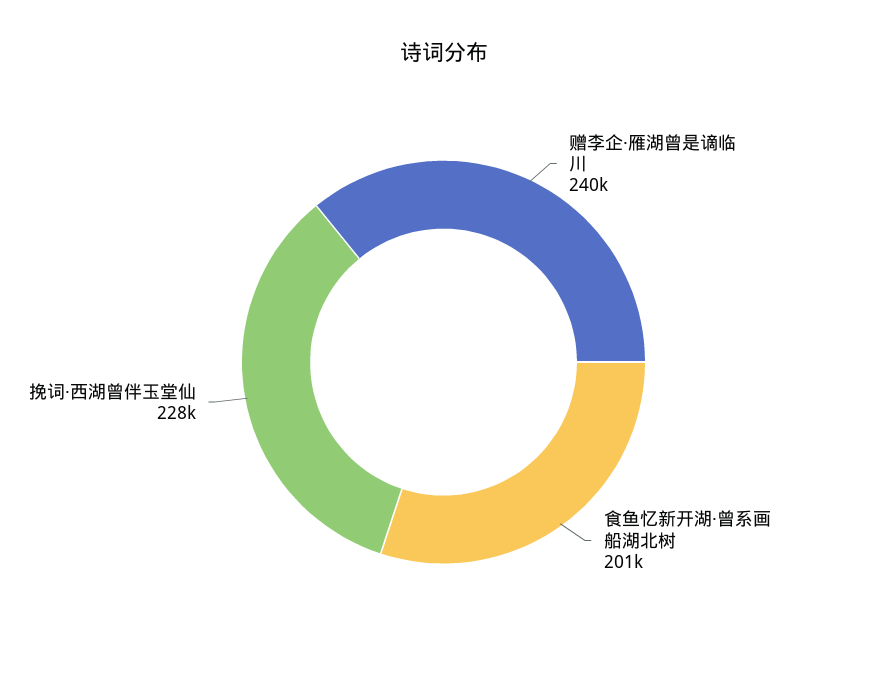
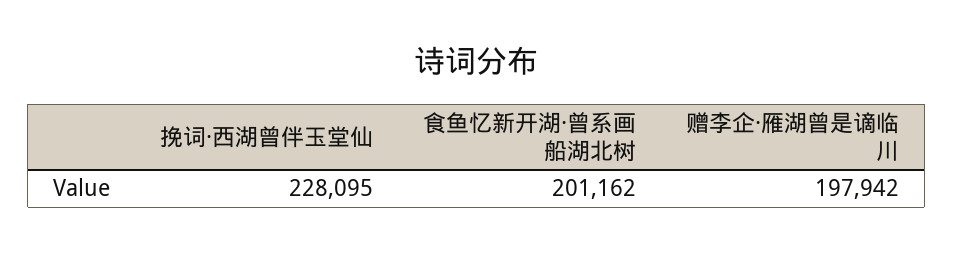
赠李企·雁湖曾是谪临川: 240000 -> 197942

